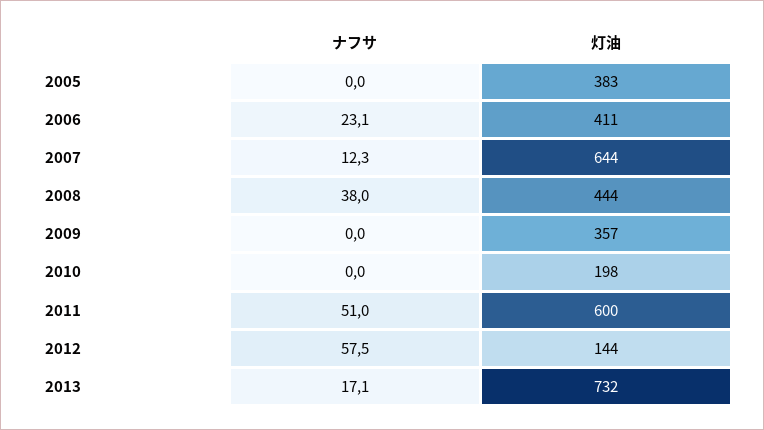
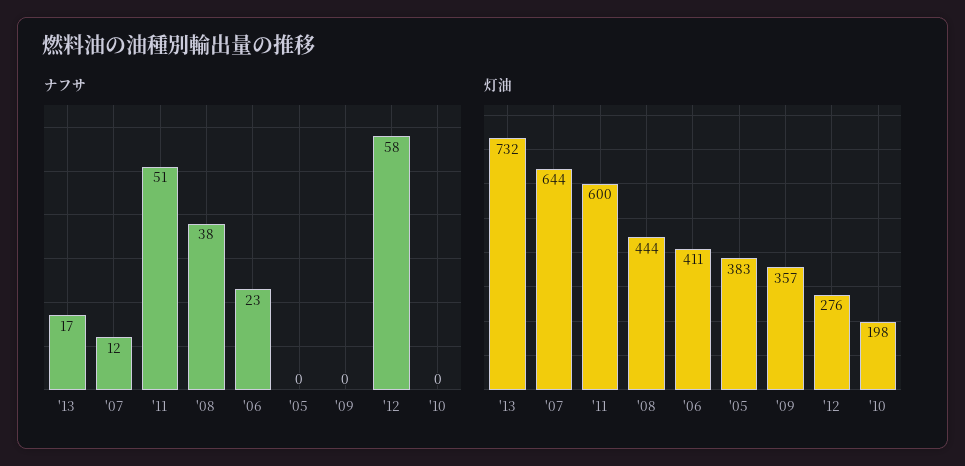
灯油, 2012: 144 -> 276

